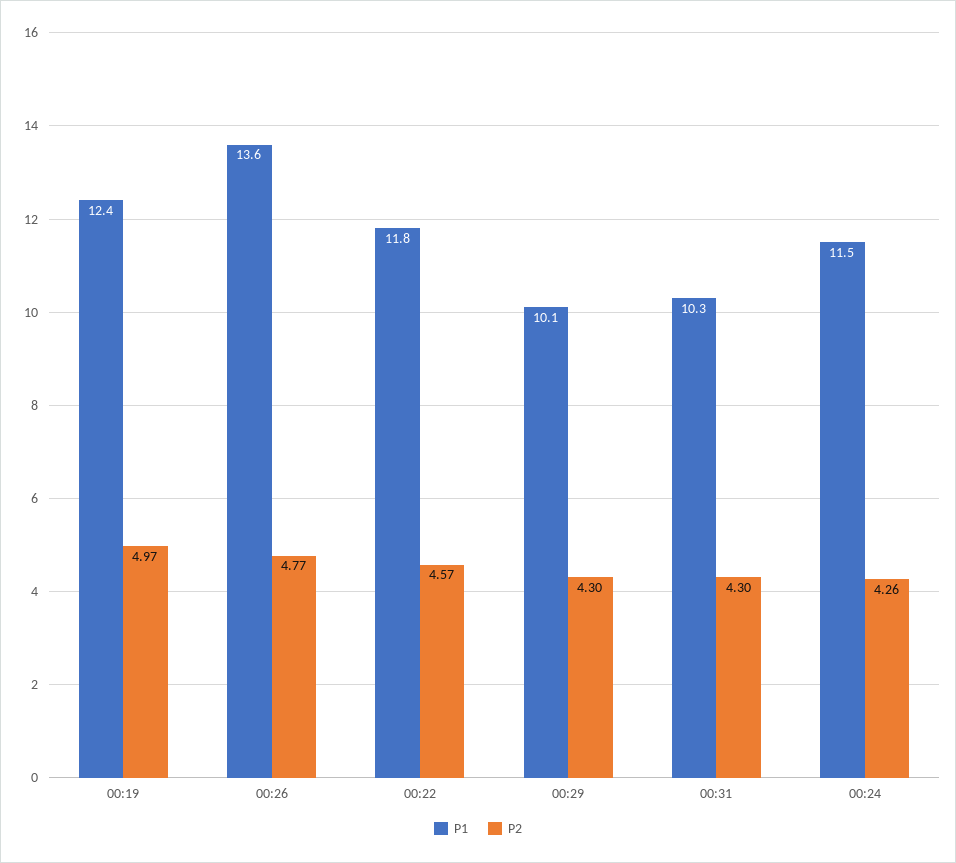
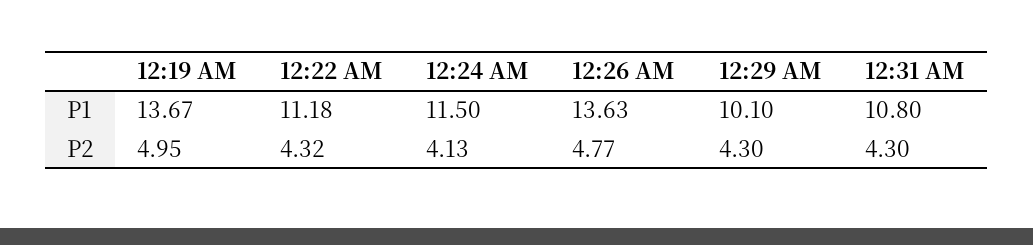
P1, 00:19: 12.4 -> 13.67
P2, 00:19: 4.97 -> 4.95
P1, 00:22: 11.8 -> 11.18
P2, 00:22: 4.57 -> 4.32
P1, 00:31: 10.3 -> 10.8
P2, 00:24: 4.26 -> 4.13

